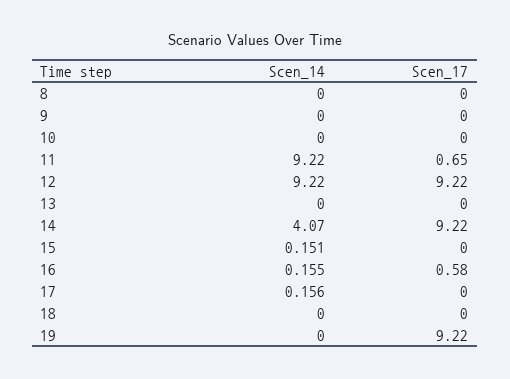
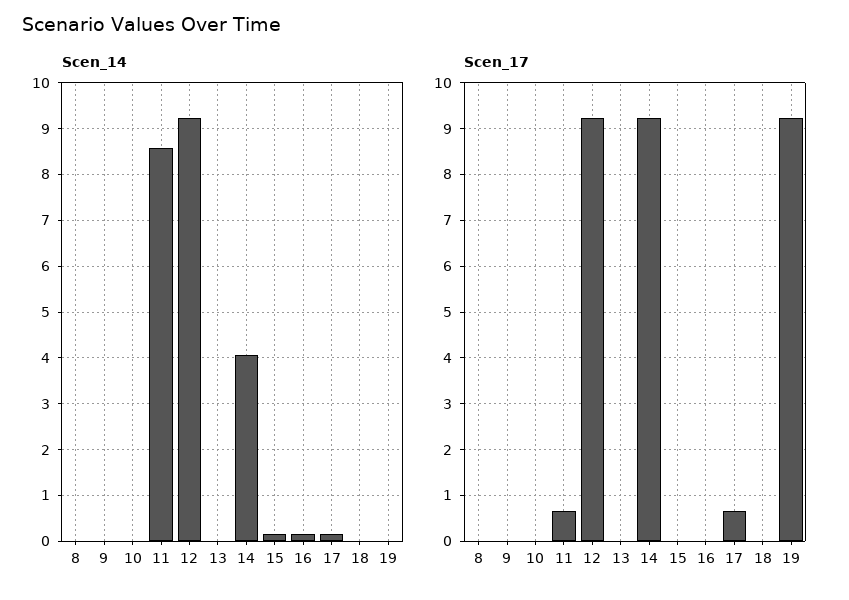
Scen_14, 11: 9.22 -> 8.6
Scen_17, 16: 0.58 -> 0
Scen_17, 17: 0 -> 0.6

